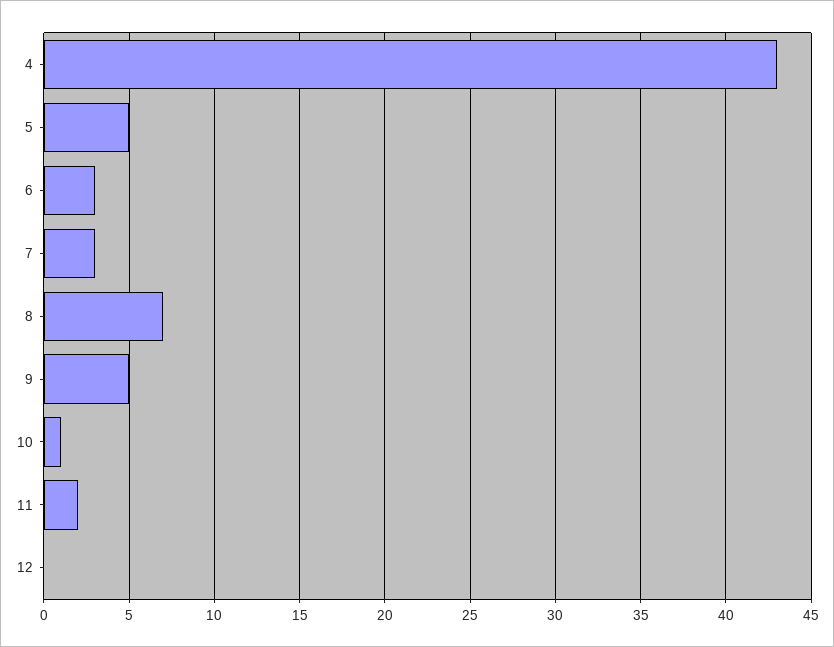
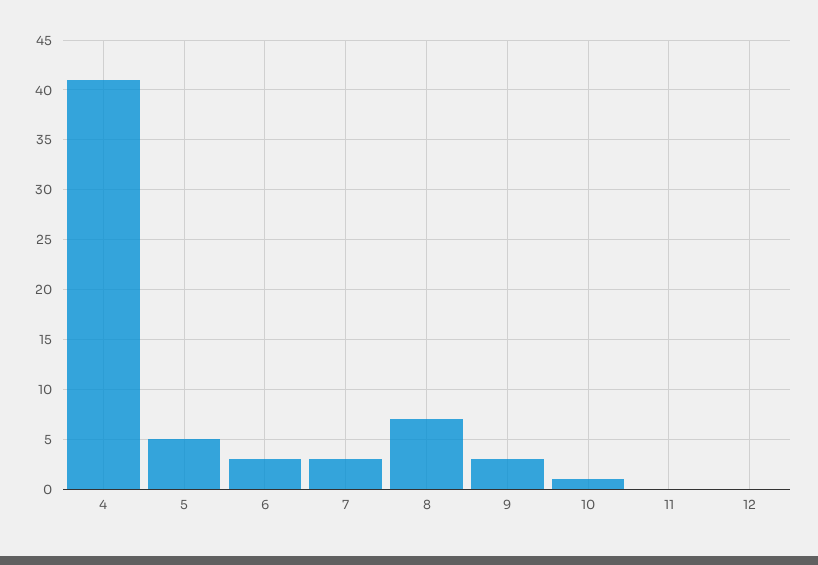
4: 43 -> 41
9: 5 -> 3
11: 2 -> 0

